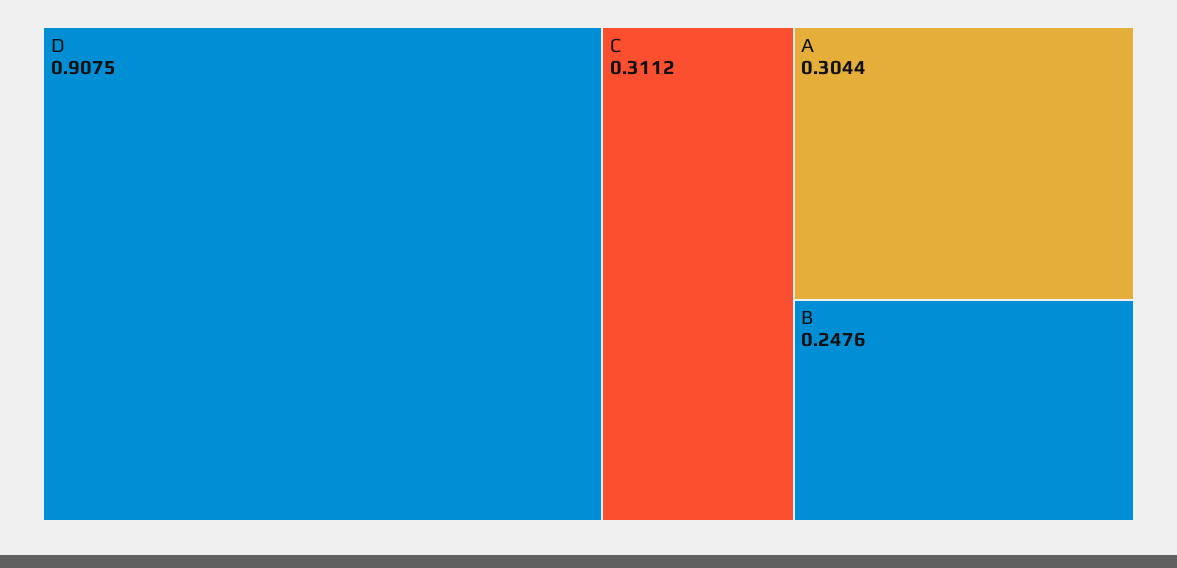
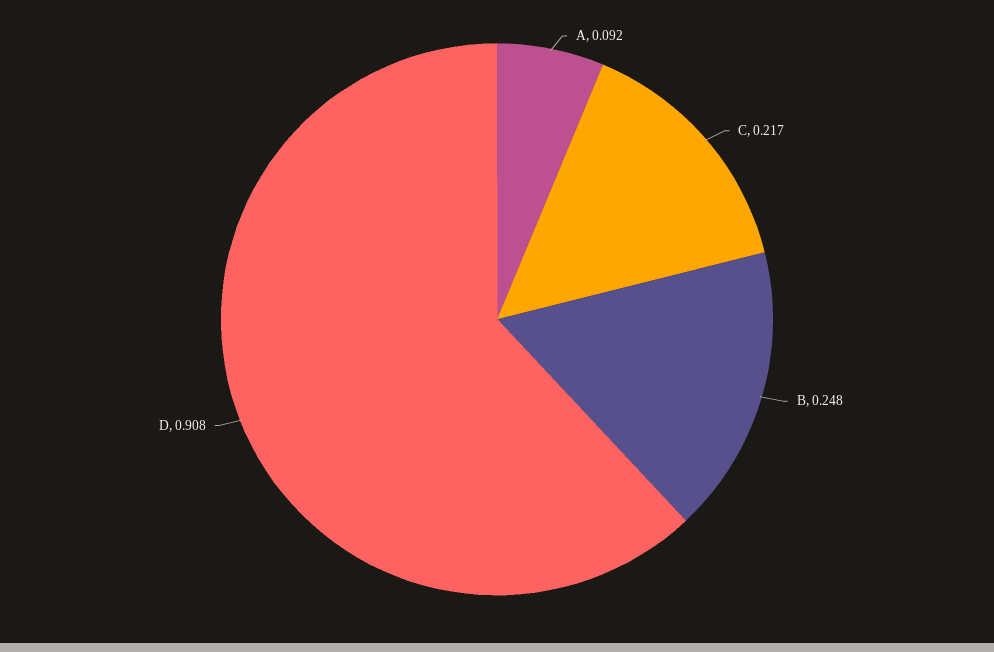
C: 0.3112 -> 0.217
A: 0.3044 -> 0.092

